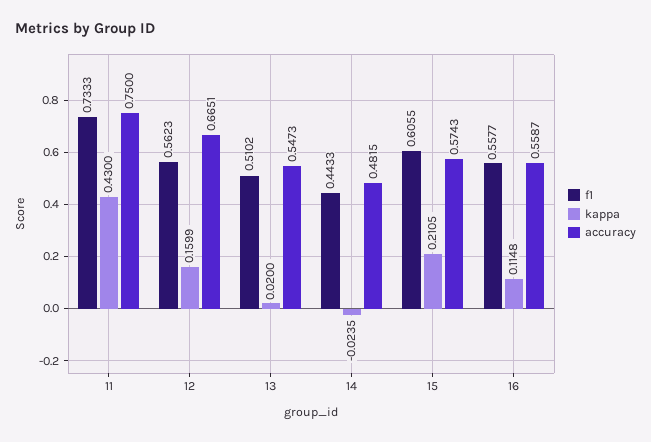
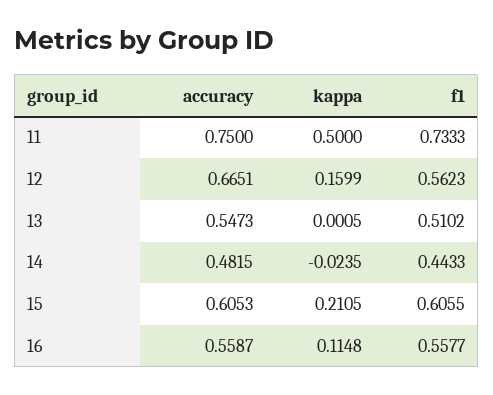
kappa, 11: 0.43 -> 0.5
kappa, 13: 0.02 -> 0.0005
accuracy, 15: 0.5743 -> 0.6053

